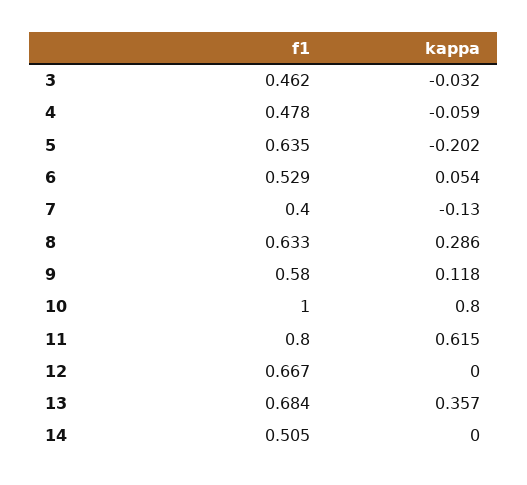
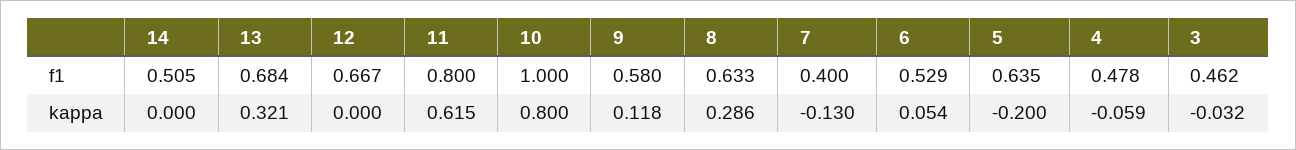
kappa, 5: -0.202 -> -0.2
kappa, 13: 0.357 -> 0.321

